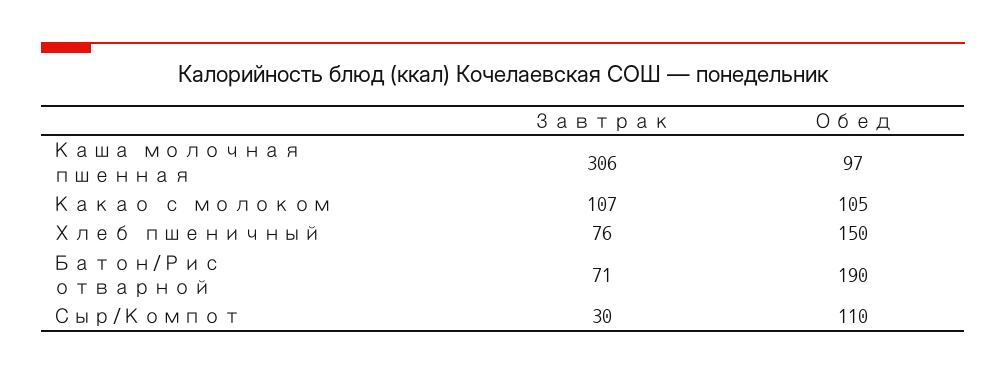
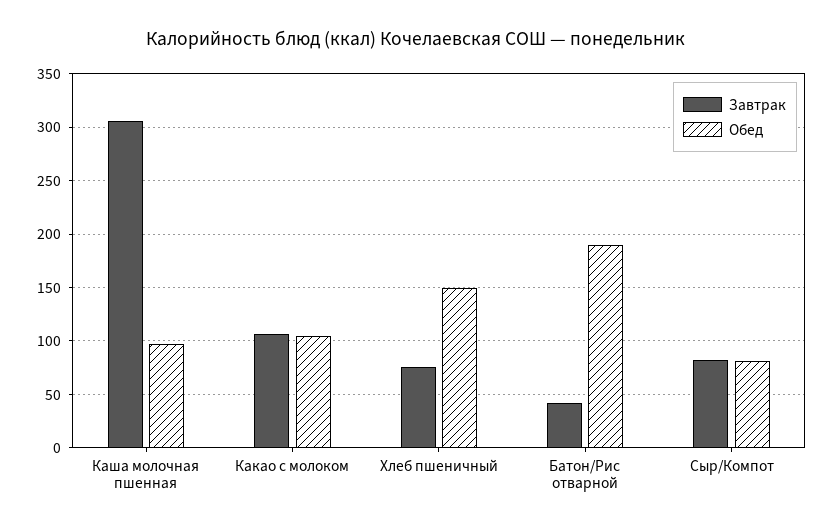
Завтрак, Батон/Рис отварной: 71 -> 40
Завтрак, Сыр/Компот: 30 -> 80
Обед, Сыр/Компот: 110 -> 80

